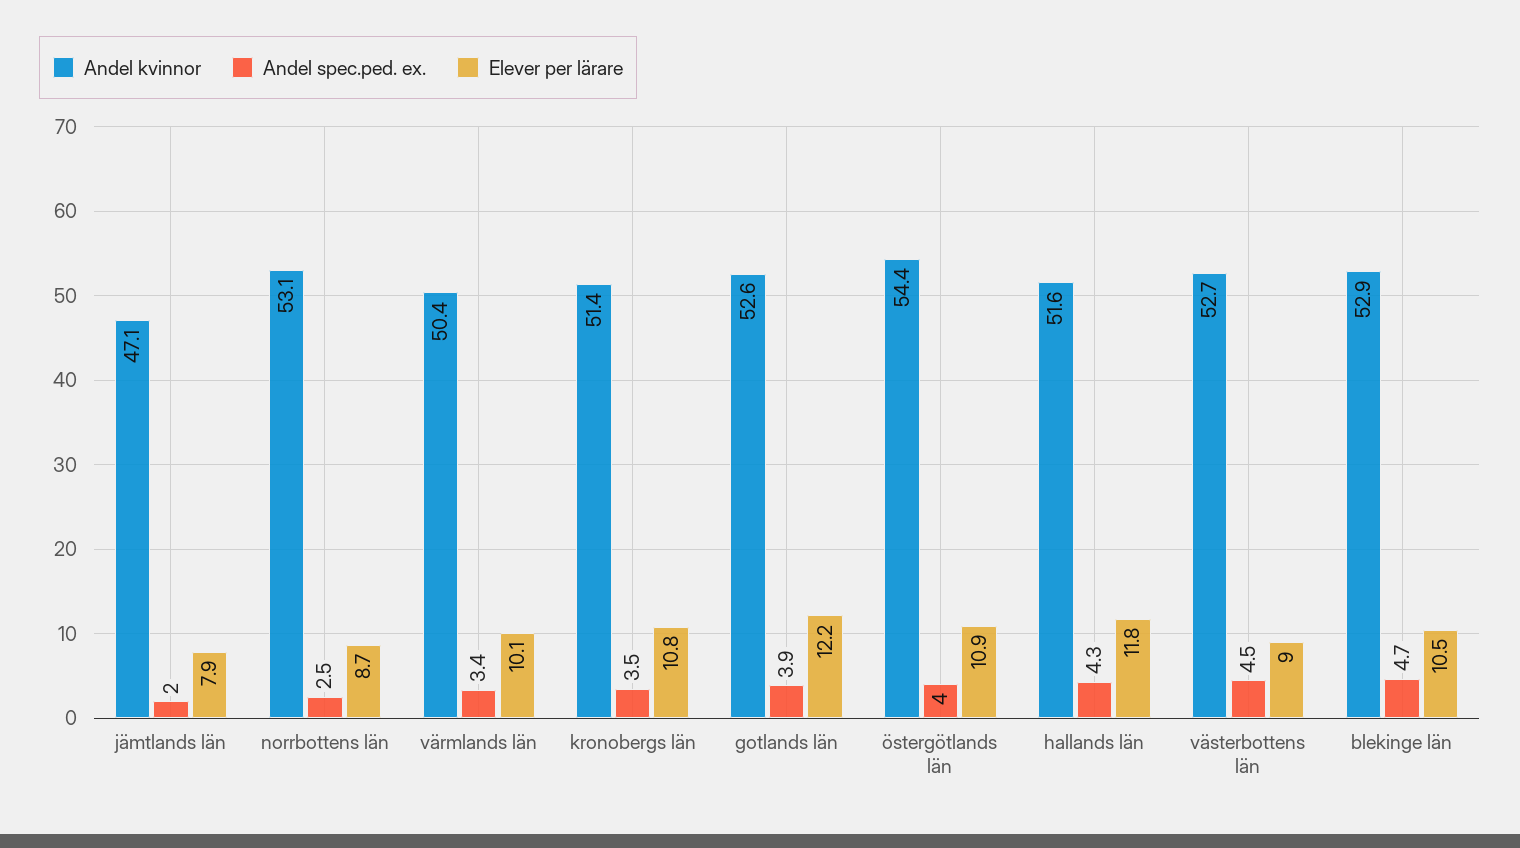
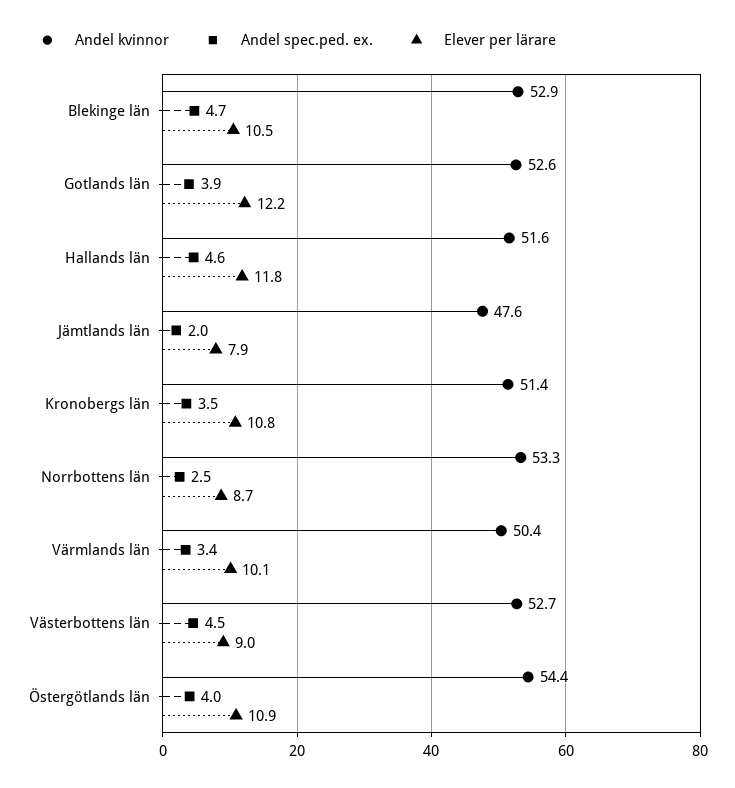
Andel kvinnor, jämtlands län: 47.1 -> 47.6
Andel kvinnor, norrbottens län: 53.1 -> 53.3
Andel spec.ped. ex., hallands län: 4.3 -> 4.6

